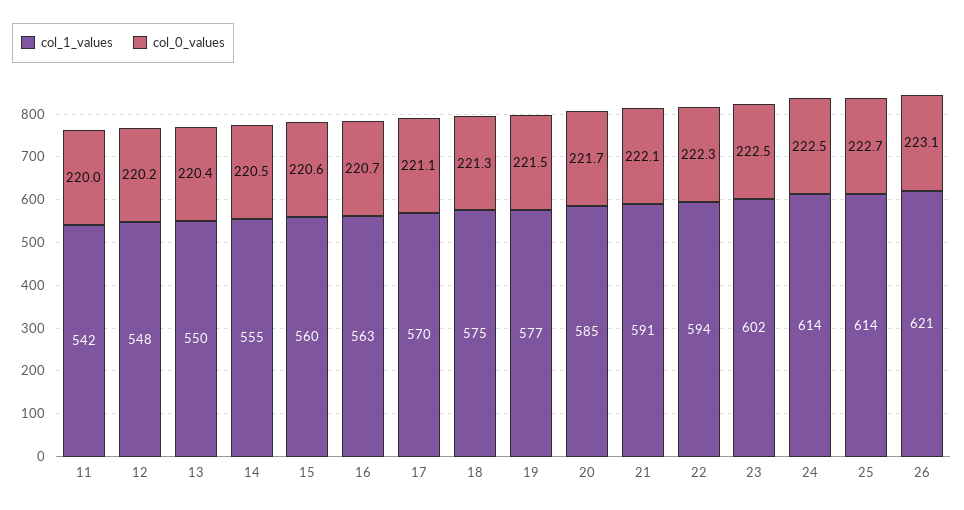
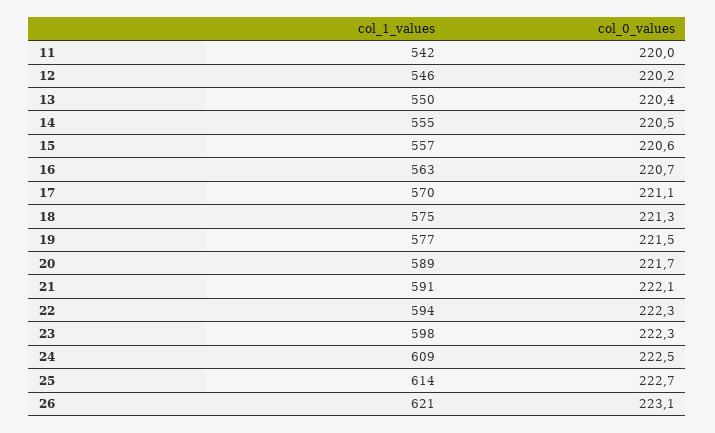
col_1_values, 12: 548 -> 546
col_1_values, 15: 560 -> 557
col_1_values, 20: 585 -> 589
col_1_values, 23: 602 -> 598
col_0_values, 23: 222.5 -> 222.3
col_1_values, 24: 614 -> 609

